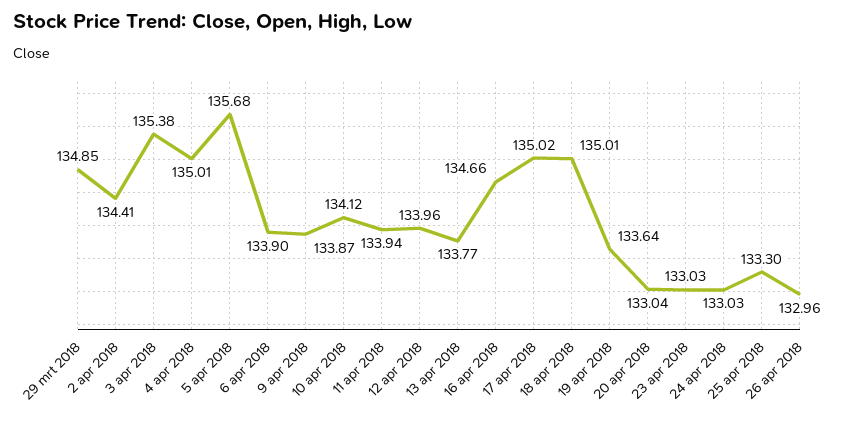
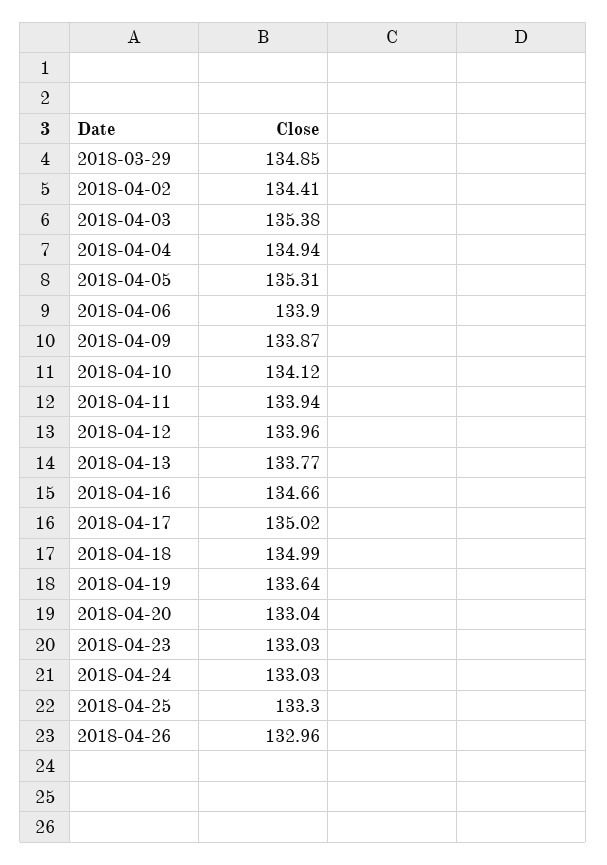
4 apr 2018: 135.01 -> 134.94
5 apr 2018: 135.68 -> 135.31
18 apr 2018: 135.01 -> 134.99

